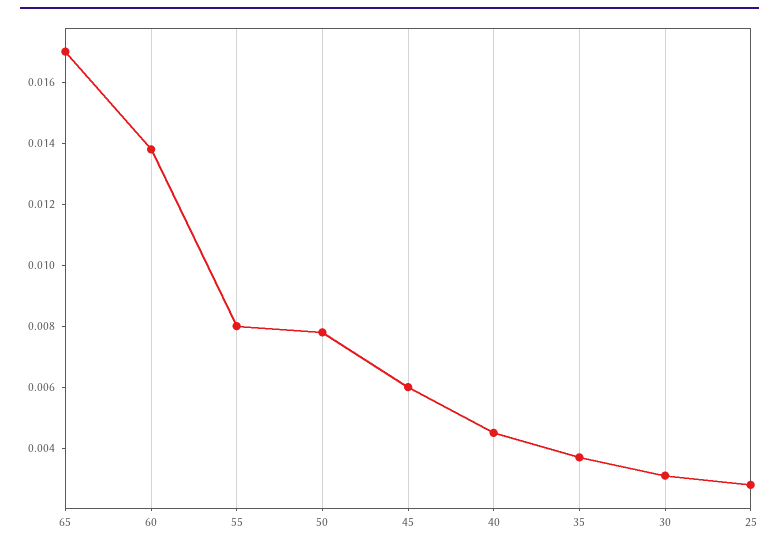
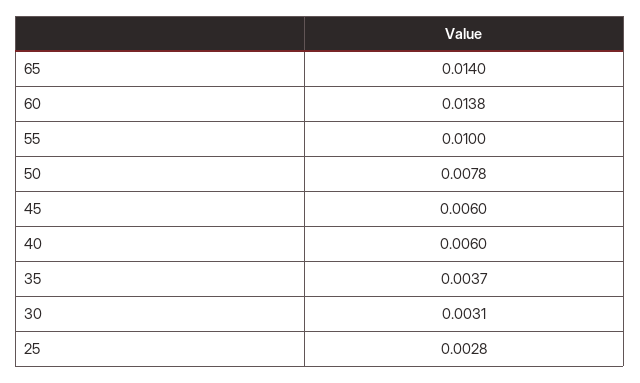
65: 0.017 -> 0.014
55: 0.008 -> 0.01
40: 0.0045 -> 0.006

